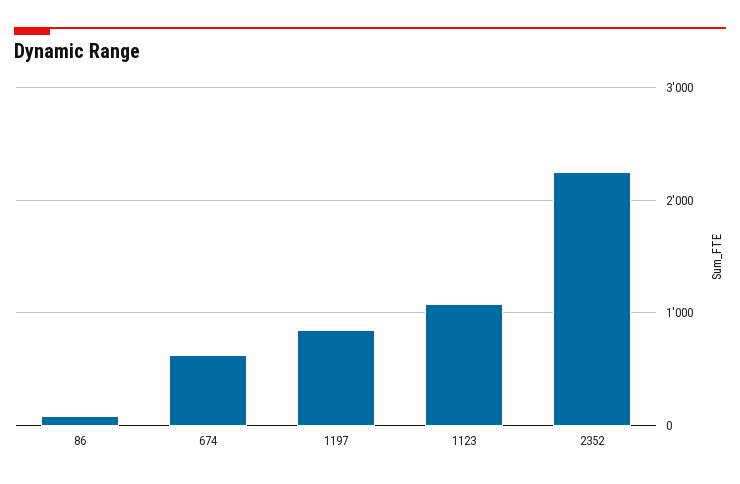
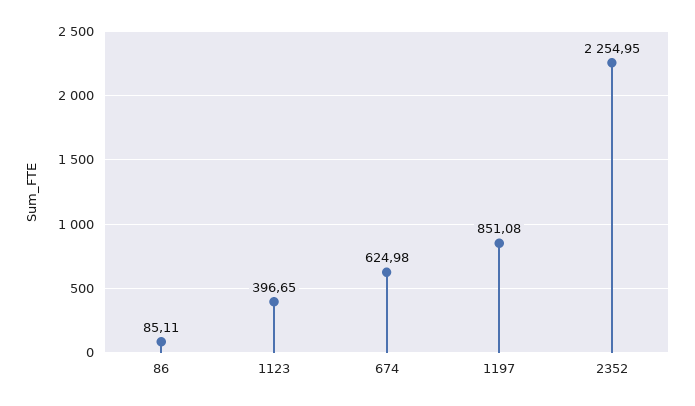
1123: 1100 -> 396.65

